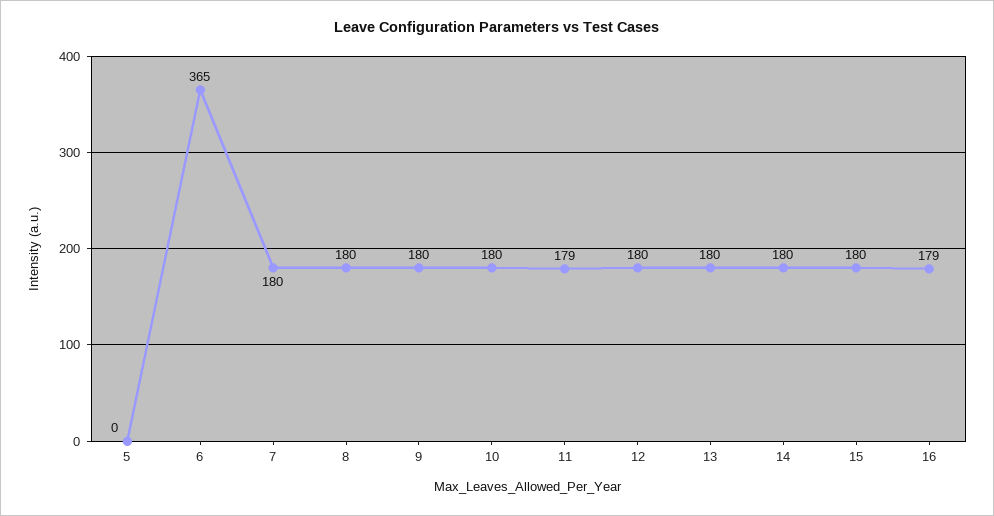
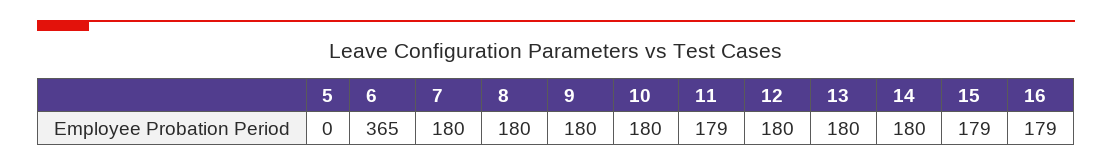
15: 180 -> 179

